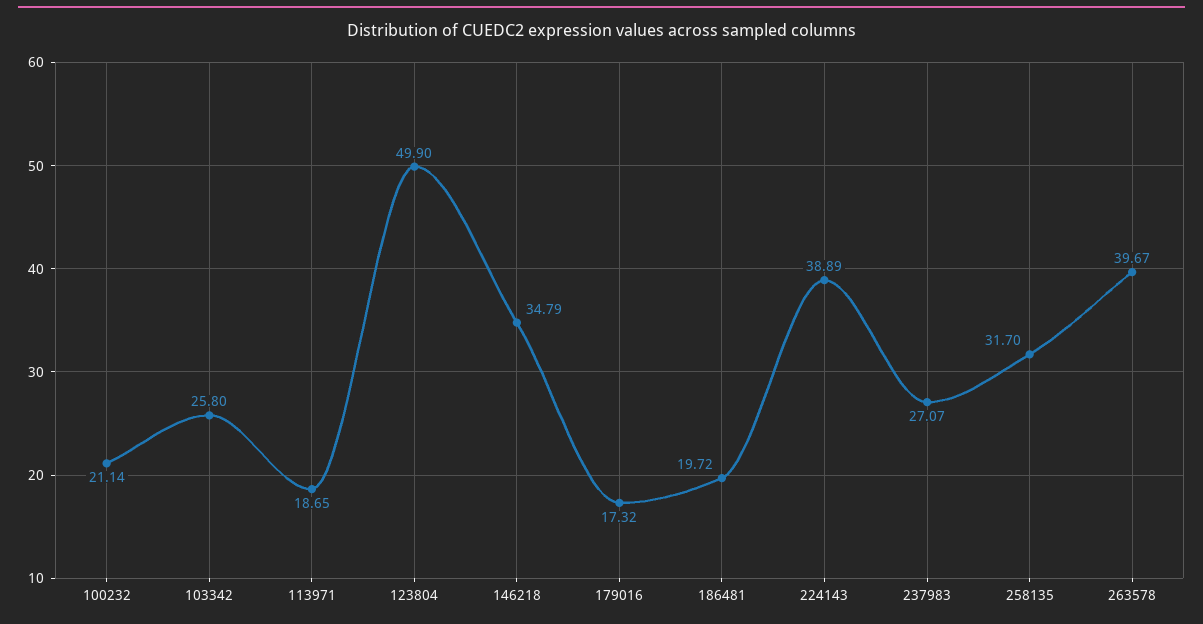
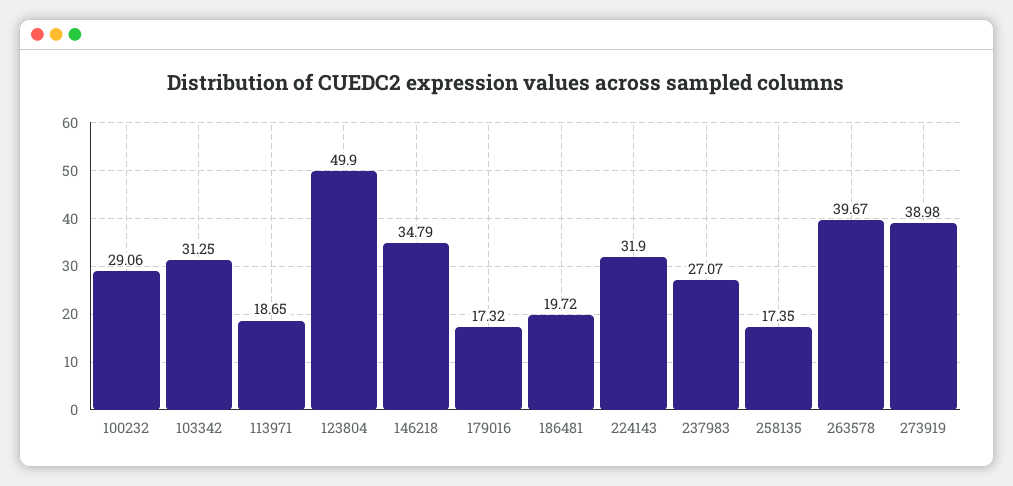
100232: 21.14 -> 29.06
103342: 25.8 -> 31.25
224143: 38.89 -> 31.9
258135: 31.7 -> 17.35
273919: none -> 38.98

